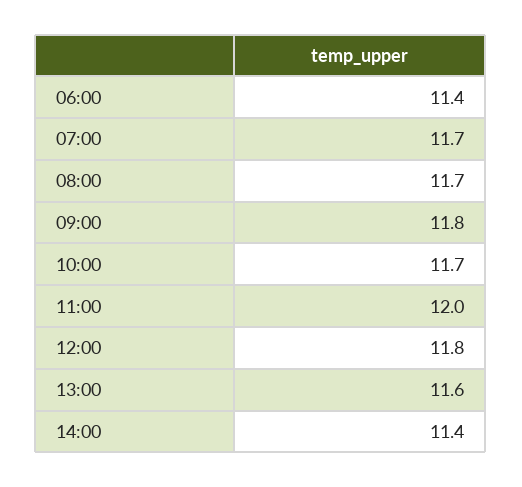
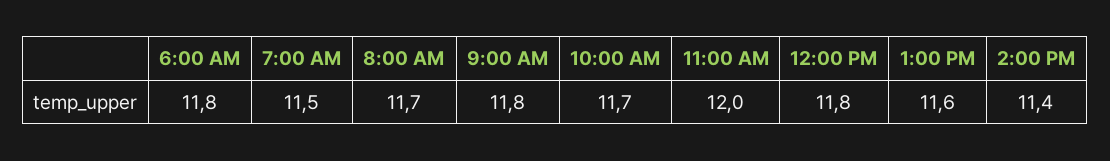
06:00: 11.4 -> 11.8
07:00: 11.7 -> 11.5

